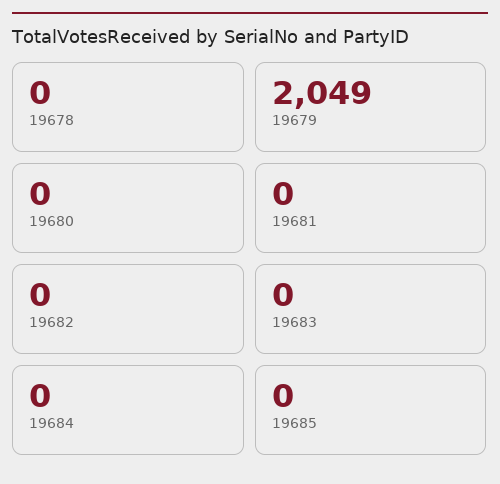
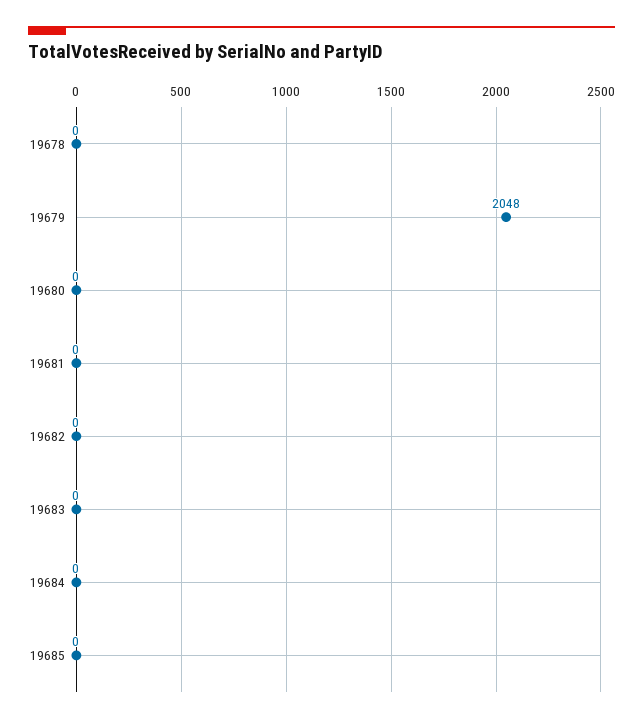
19679: 2049 -> 2048

